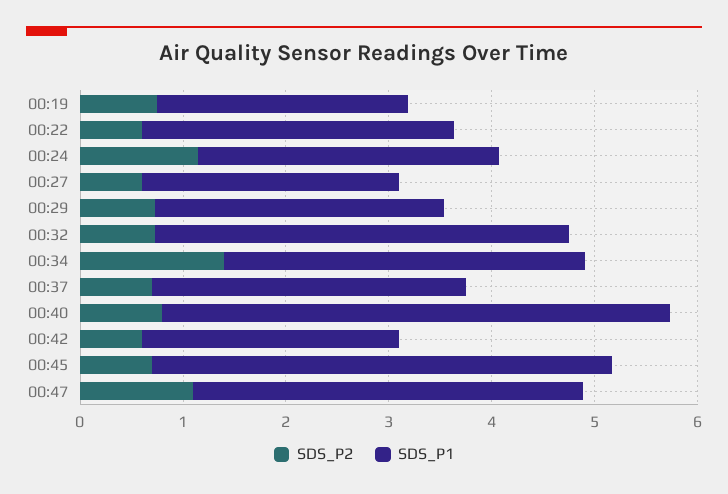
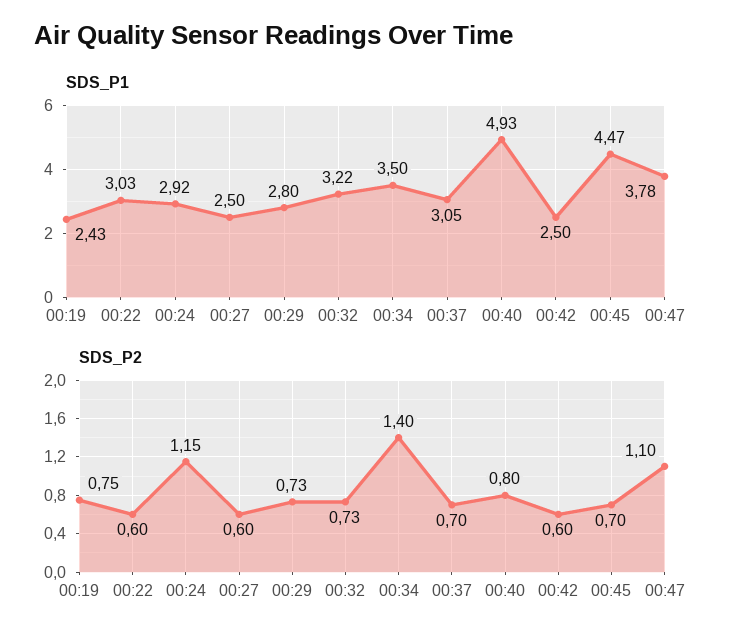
SDS_P1, 00:32: 4 -> 3.22

